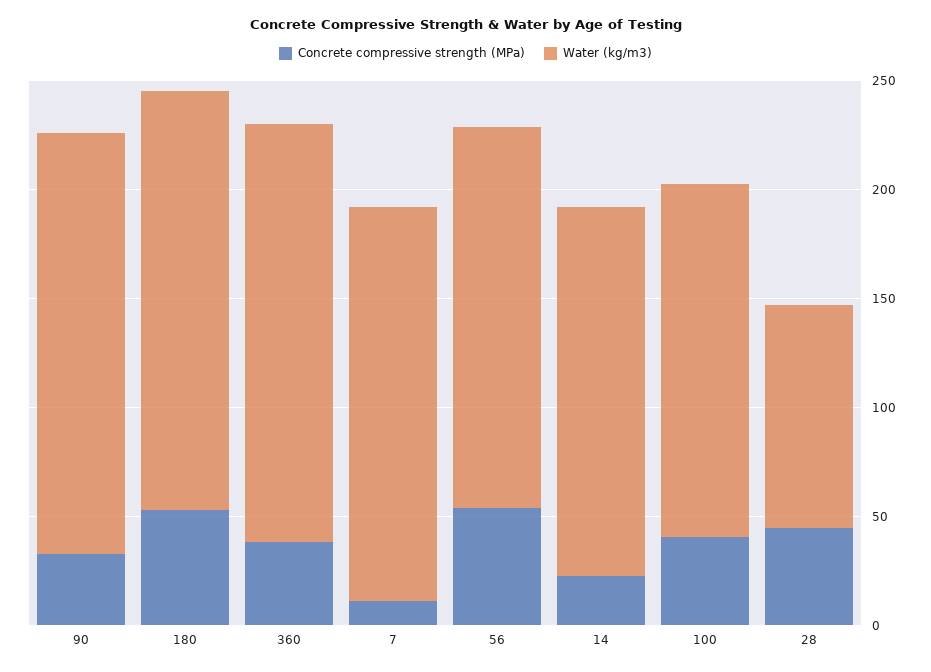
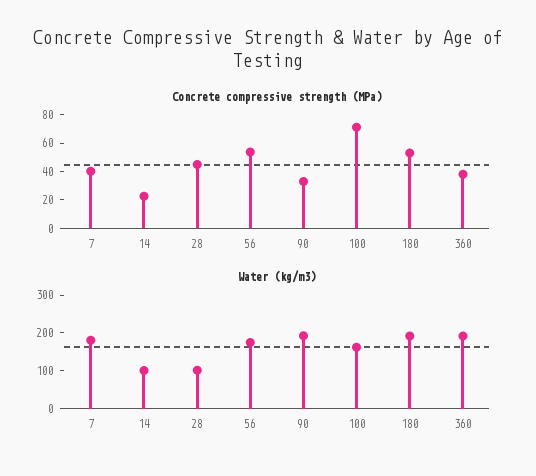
Concrete compressive strength (MPa), 7: 10 -> 40
Water (kg/m3), 14: 170 -> 100
Concrete compressive strength (MPa), 100: 40 -> 70

